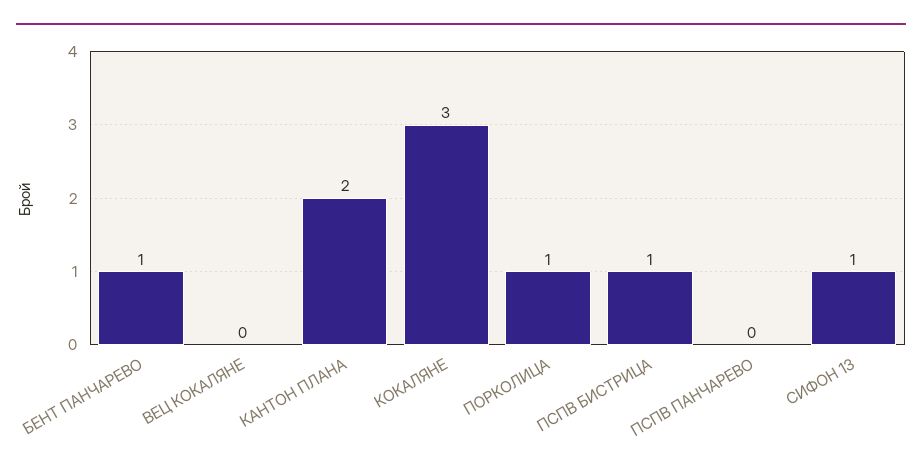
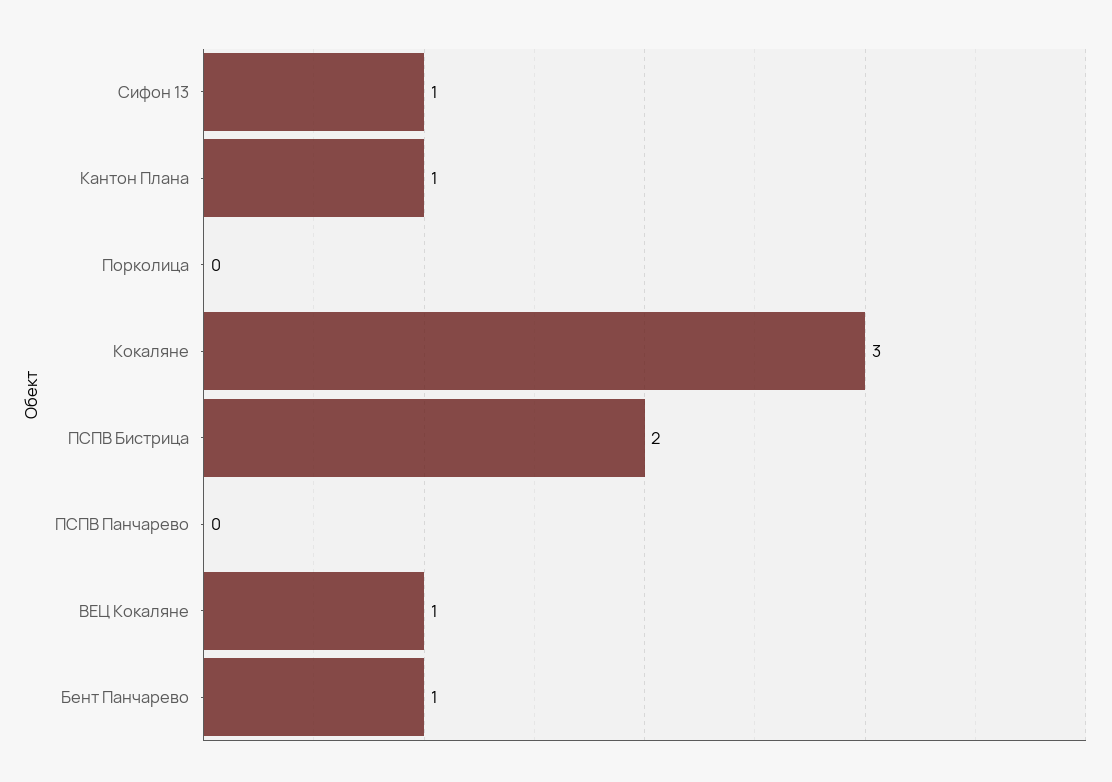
ВЕЦ КОКАЛЯНЕ: 0 -> 1
КАНТОН ПЛАНА: 2 -> 1
ПОРКОЛИЦА: 1 -> 0
ПСПВ БИСТРИЦА: 1 -> 2

